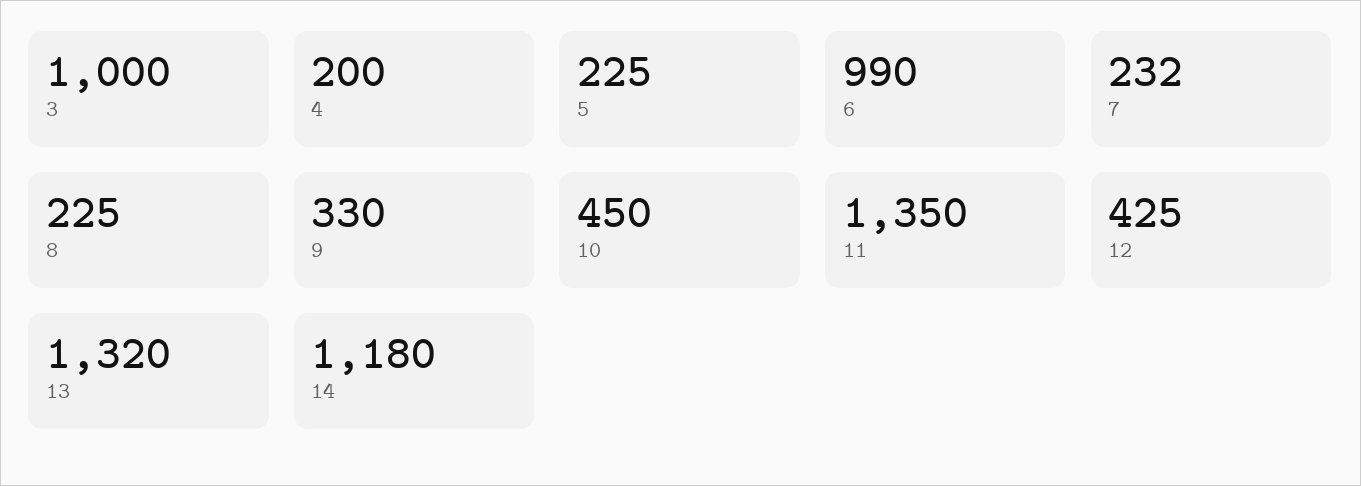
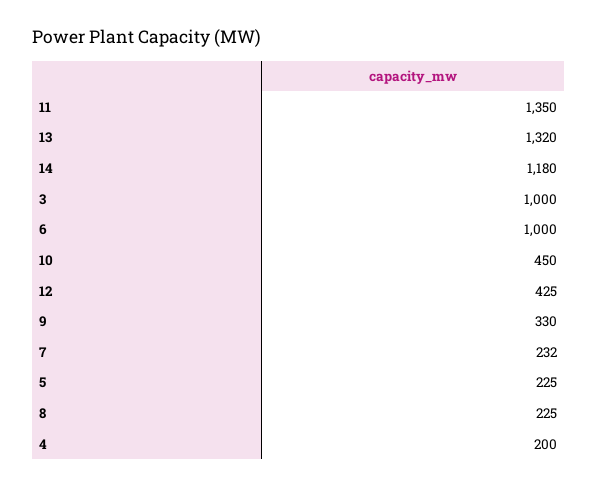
6: 990 -> 1000

